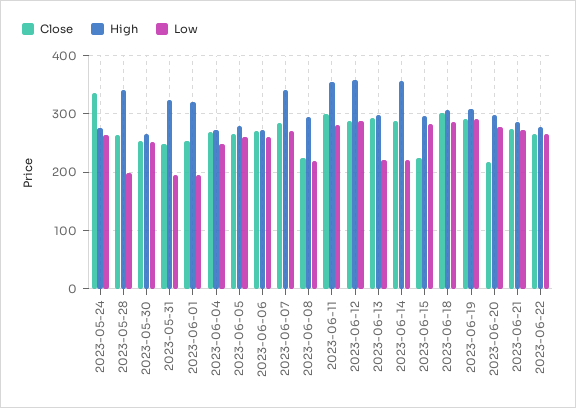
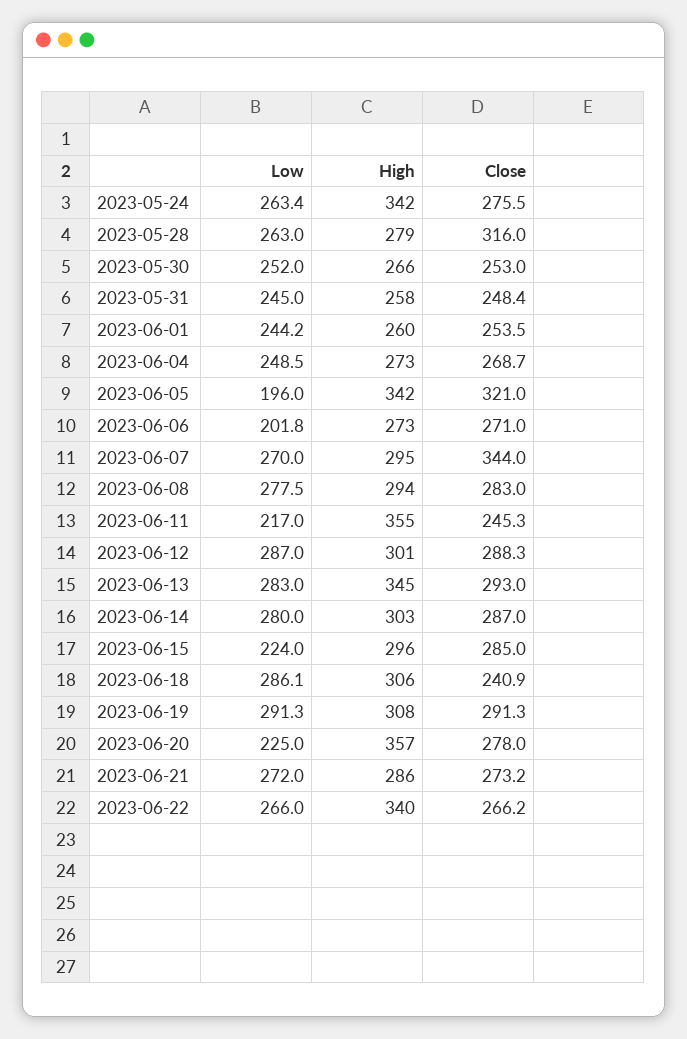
Close, 2023-05-24: 340 -> 275.5
High, 2023-05-24: 280 -> 342
Close, 2023-05-28: 260 -> 316
High, 2023-05-28: 340 -> 279
Low, 2023-05-28: 200 -> 263
High, 2023-05-31: 320 -> 258
Low, 2023-05-31: 200 -> 245
High, 2023-06-01: 320 -> 260
Low, 2023-06-01: 200 -> 244.2
Close, 2023-06-05: 260 -> 321
High, 2023-06-05: 280 -> 342
Low, 2023-06-05: 260 -> 196
Low, 2023-06-06: 260 -> 201.8
Close, 2023-06-07: 280 -> 344
High, 2023-06-07: 340 -> 295
Close, 2023-06-08: 220 -> 283
Low, 2023-06-08: 220 -> 277.5
Close, 2023-06-11: 300 -> 245.3
Low, 2023-06-11: 280 -> 217
High, 2023-06-12: 360 -> 301
High, 2023-06-13: 300 -> 345
Low, 2023-06-13: 220 -> 283
High, 2023-06-14: 360 -> 303
Low, 2023-06-14: 220 -> 280
Close, 2023-06-15: 220 -> 285
Low, 2023-06-15: 280 -> 224
Close, 2023-06-18: 300 -> 240.9
Close, 2023-06-20: 220 -> 278
High, 2023-06-20: 300 -> 357
Low, 2023-06-20: 280 -> 225
High, 2023-06-22: 280 -> 340

